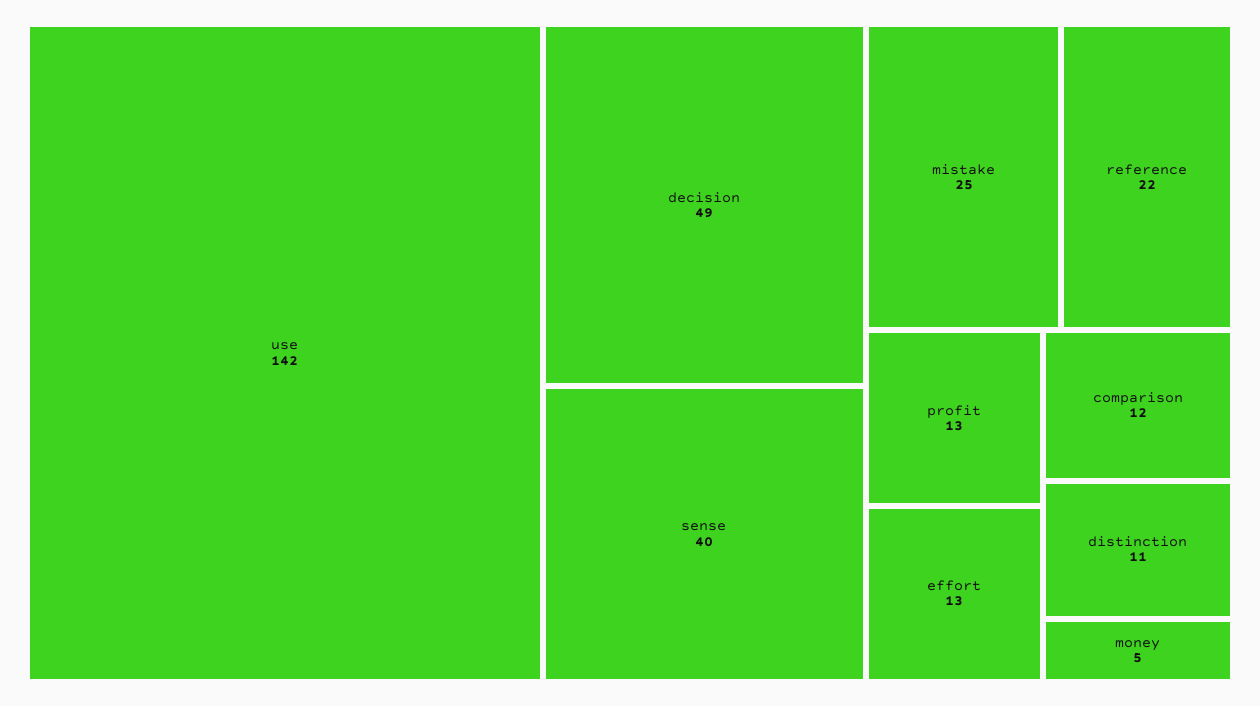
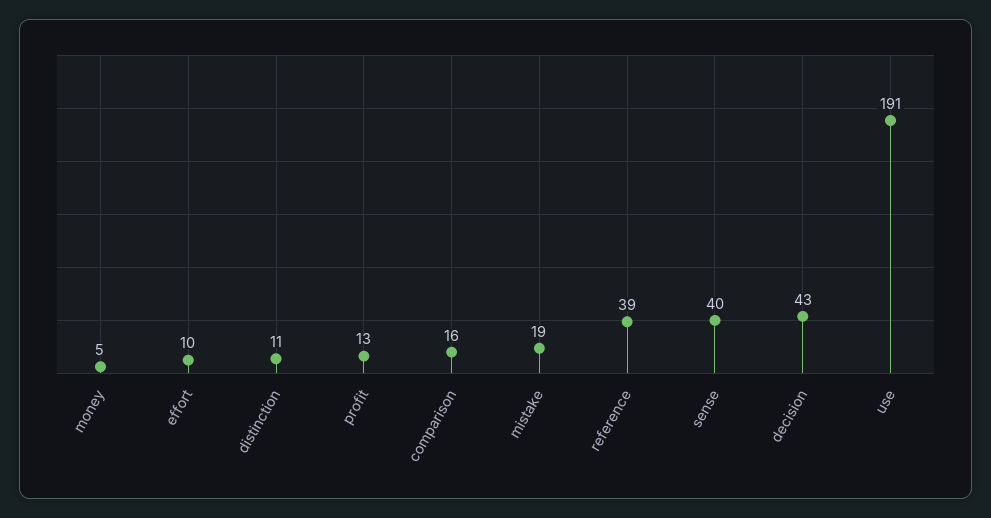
use: 142 -> 191
decision: 49 -> 43
mistake: 25 -> 19
reference: 22 -> 39
effort: 13 -> 10
comparison: 12 -> 16

